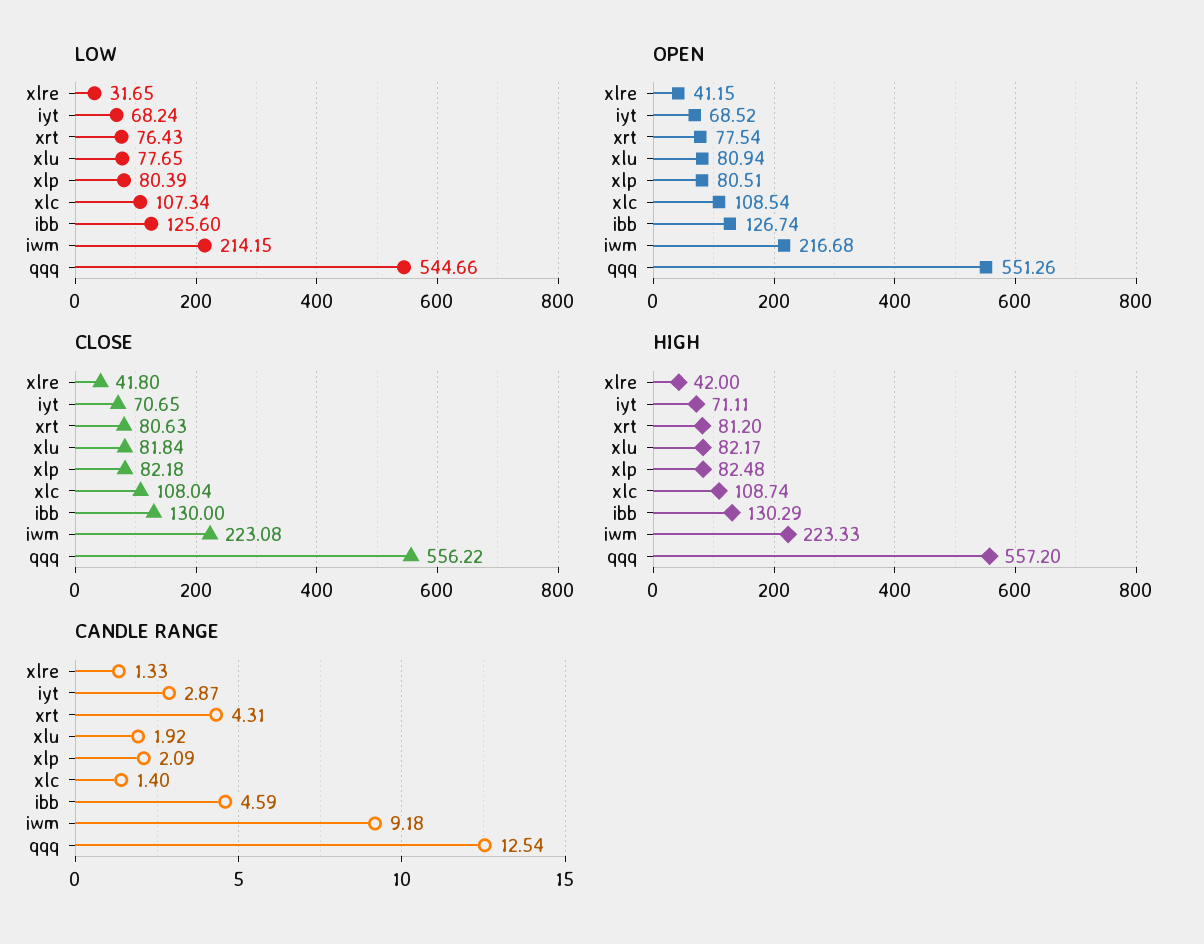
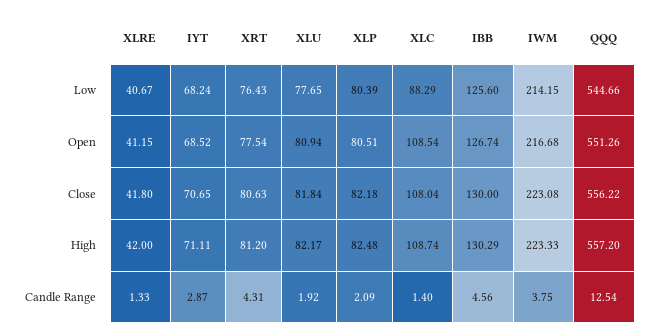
LOW, xlre: 31.65 -> 40.67
LOW, xlc: 107.34 -> 88.29
CANDLE RANGE, ibb: 4.59 -> 4.56
CANDLE RANGE, iwm: 9.18 -> 3.75

